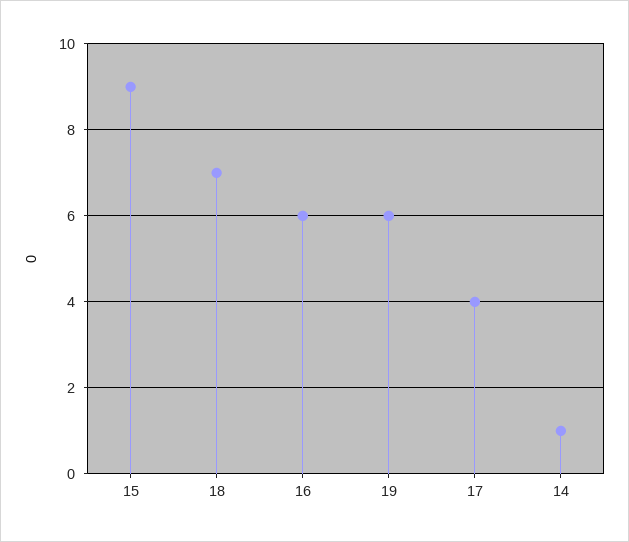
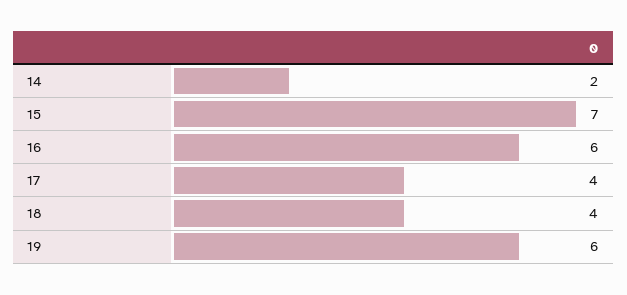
15: 9 -> 7
18: 7 -> 4
14: 1 -> 2

